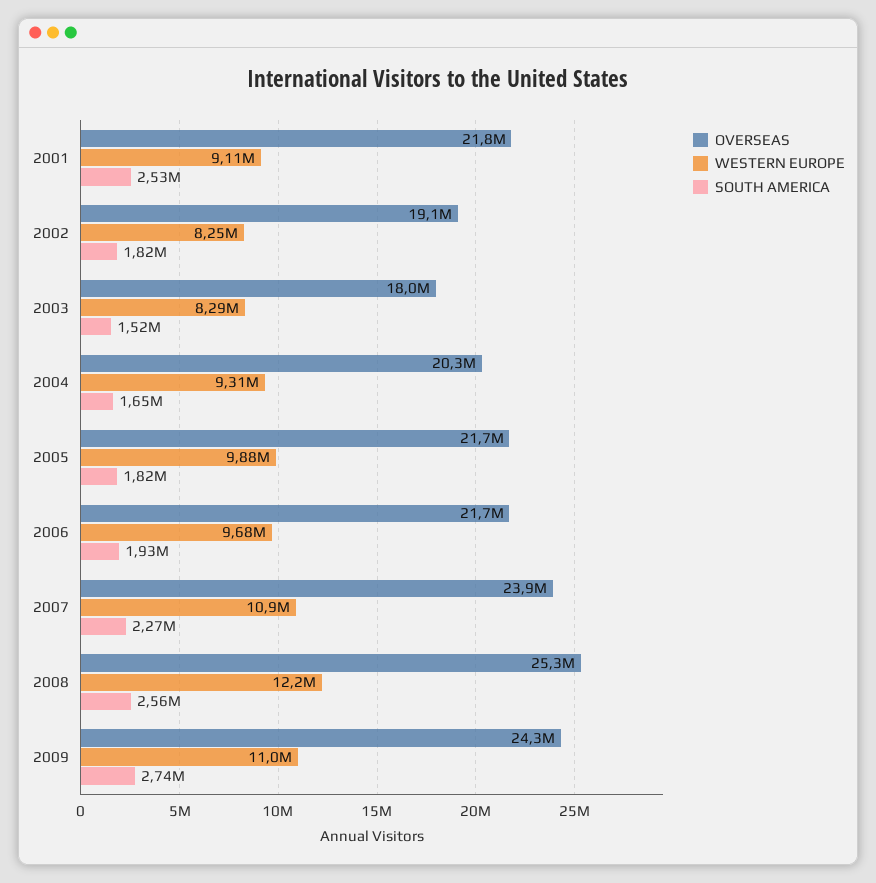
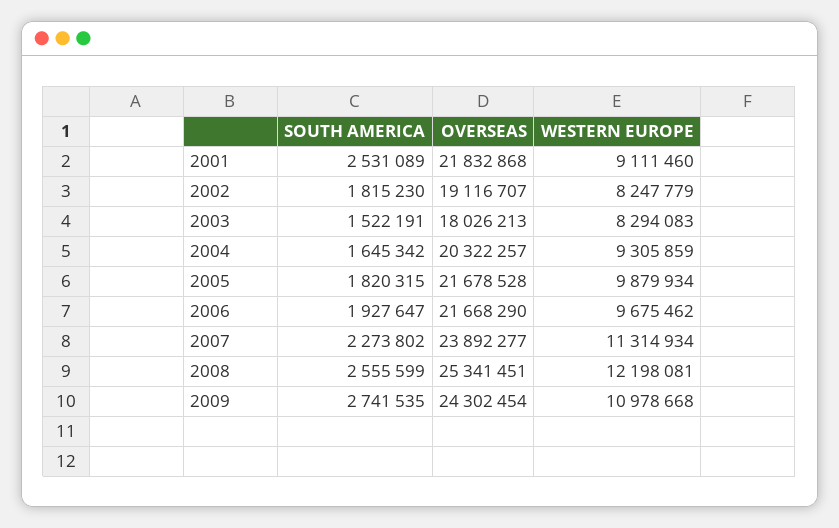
WESTERN EUROPE, 2007: 10900000 -> 11314934

